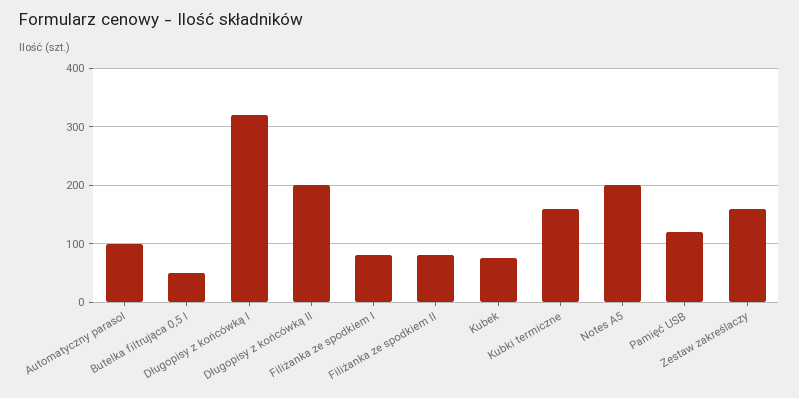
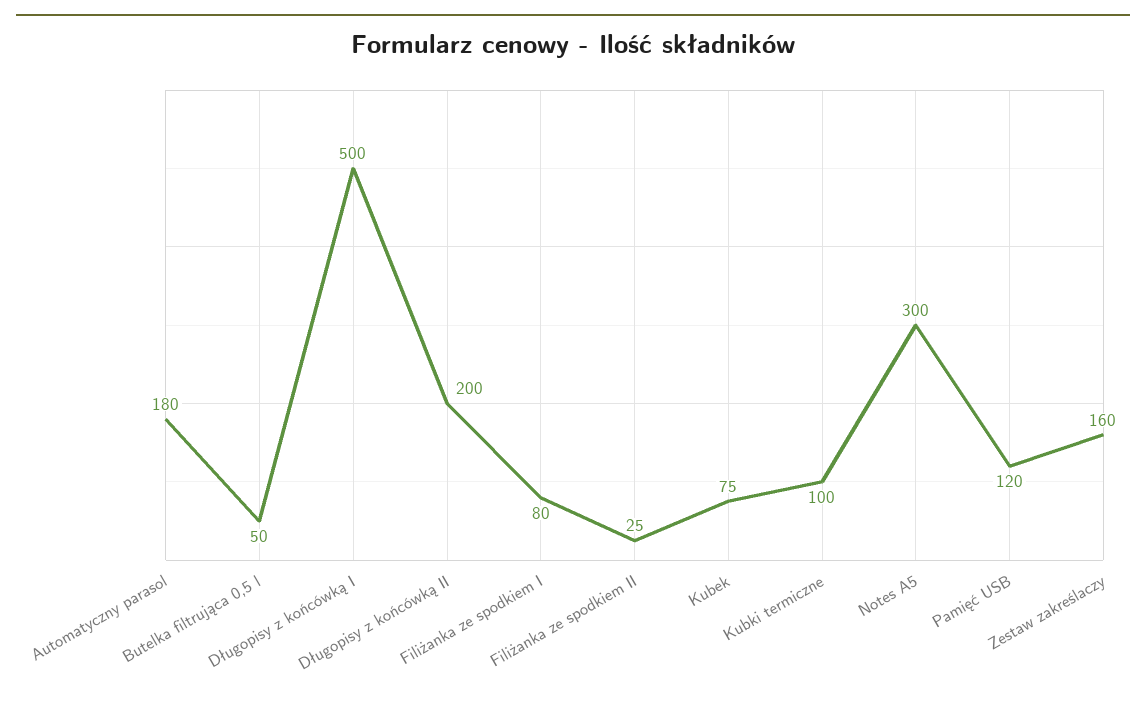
Automatyczny parasol: 100 -> 180
Długopisy z końcówką I: 320 -> 500
Filiżanka ze spodkiem II: 80 -> 25
Kubki termiczne: 160 -> 100
Notes A5: 200 -> 300

